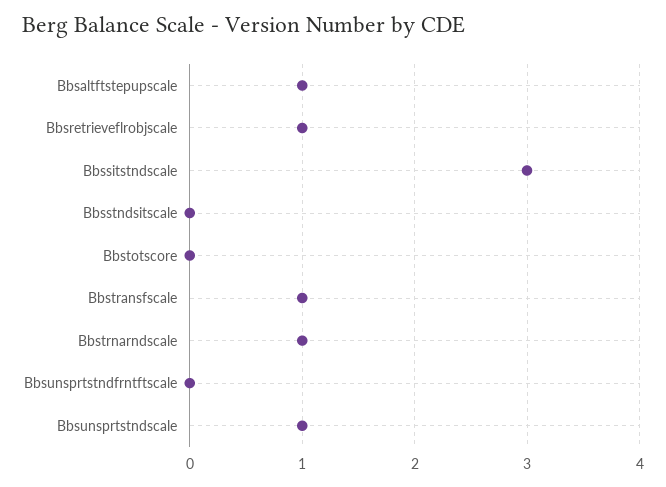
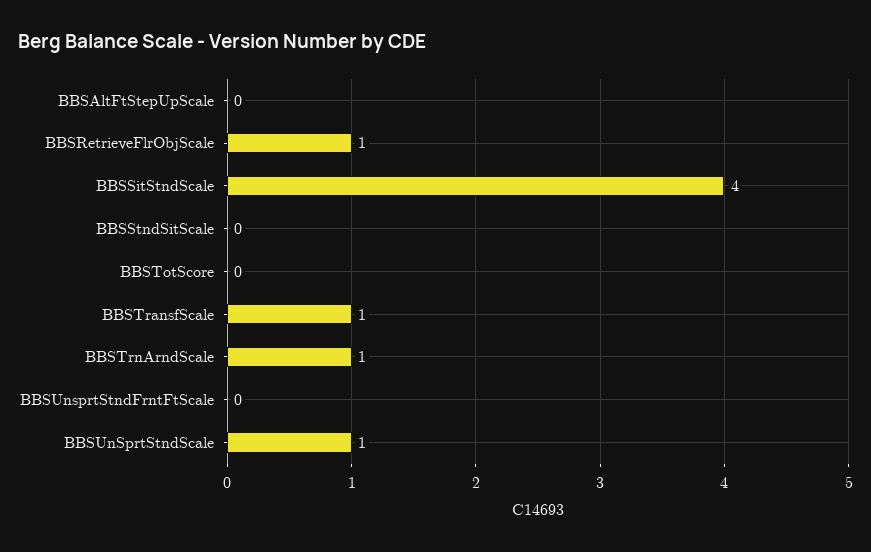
Bbsaltftstepupscale: 1 -> 0
Bbssitstndscale: 3 -> 4

